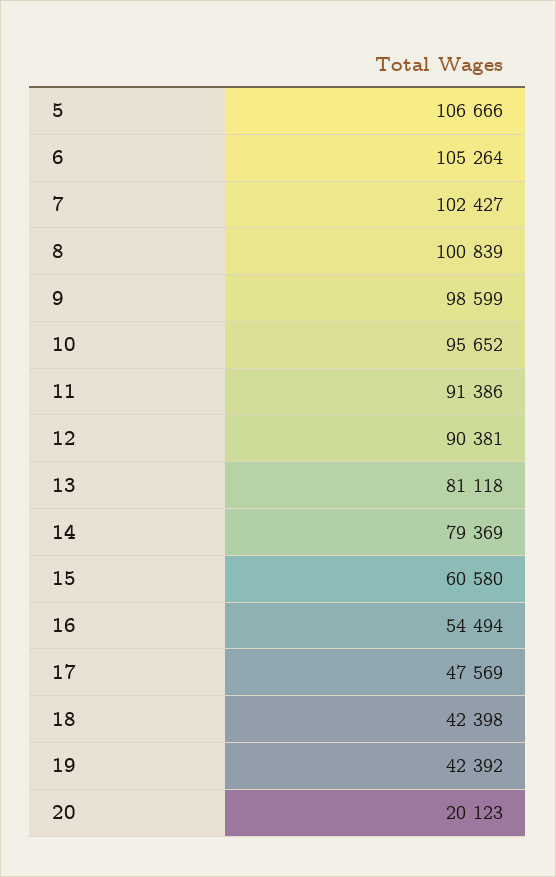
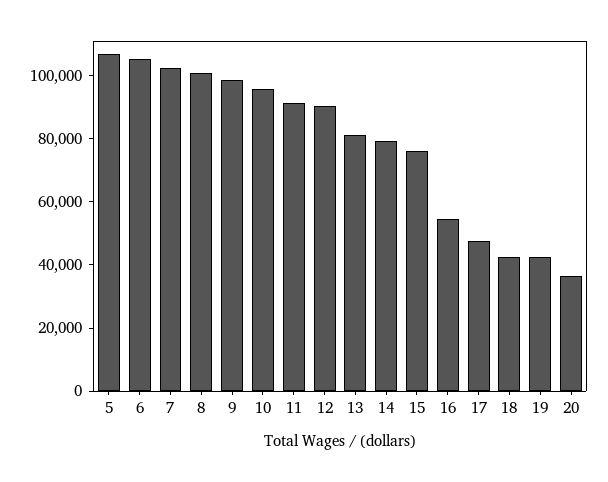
15: 60580 -> 75000
20: 20123 -> 35000

